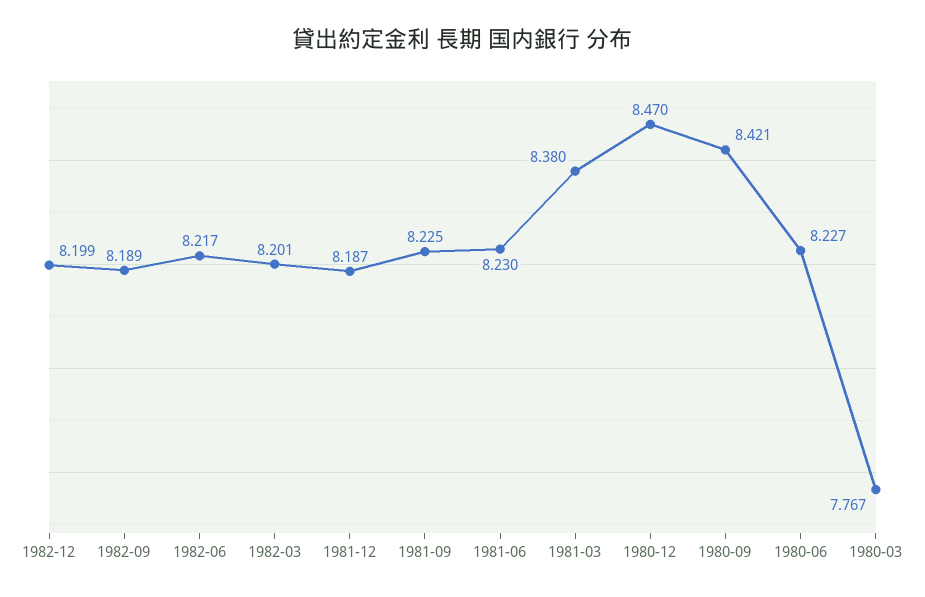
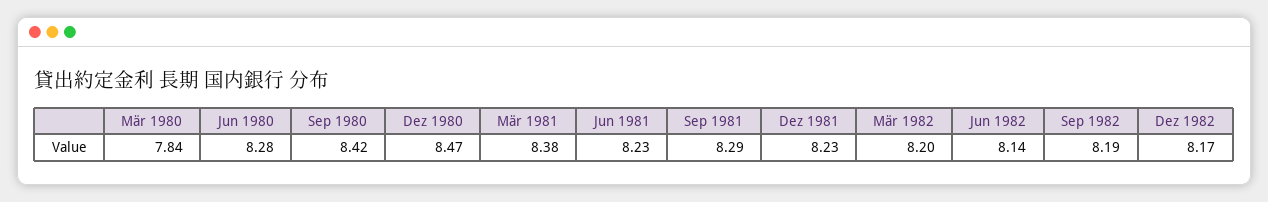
1982-12: 8.199 -> 8.17
1982-06: 8.217 -> 8.14
1981-12: 8.187 -> 8.23
1981-09: 8.225 -> 8.29
1980-06: 8.227 -> 8.28
1980-03: 7.767 -> 7.84

